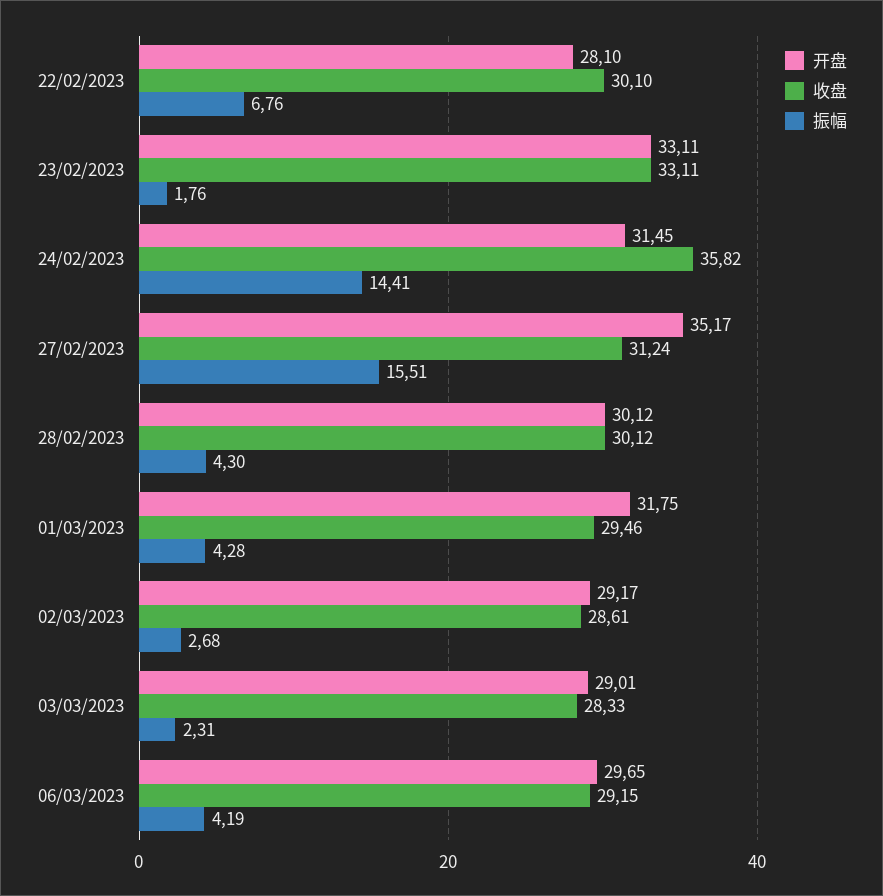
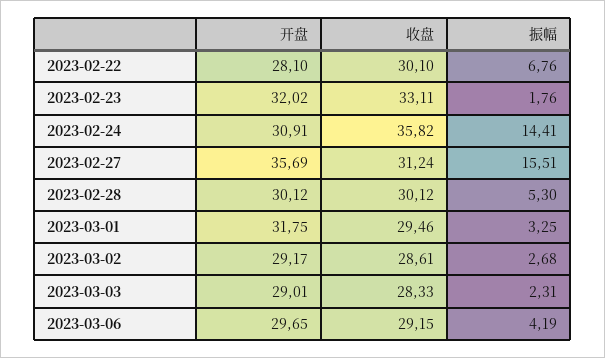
开盘, 23/02/2023: 33.11 -> 32.02
开盘, 24/02/2023: 31.45 -> 30.91
开盘, 27/02/2023: 35.17 -> 35.69
振幅, 28/02/2023: 4.3 -> 5.3
振幅, 01/03/2023: 4.28 -> 3.25

